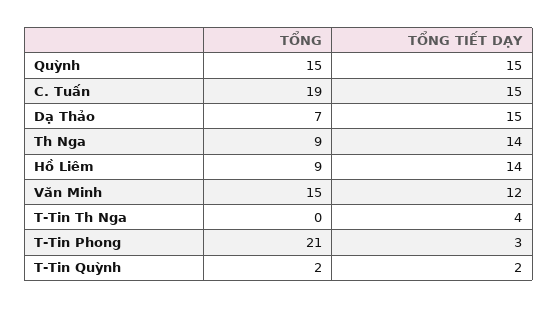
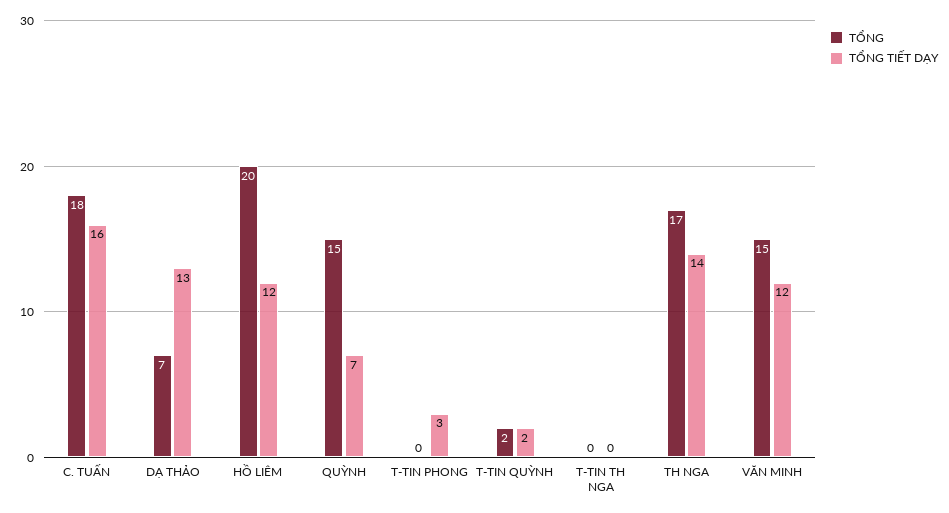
TỔNG TIẾT DẠY, Quỳnh: 15 -> 7
TỔNG, C. Tuấn: 19 -> 18
TỔNG TIẾT DẠY, C. Tuấn: 15 -> 16
TỔNG TIẾT DẠY, Dạ Thảo: 15 -> 13
TỔNG, Th Nga: 9 -> 17
TỔNG, Hồ Liêm: 9 -> 20
TỔNG TIẾT DẠY, Hồ Liêm: 14 -> 12
TỔNG TIẾT DẠY, T-Tin Th Nga: 4 -> 0
TỔNG, T-Tin Phong: 21 -> 0

